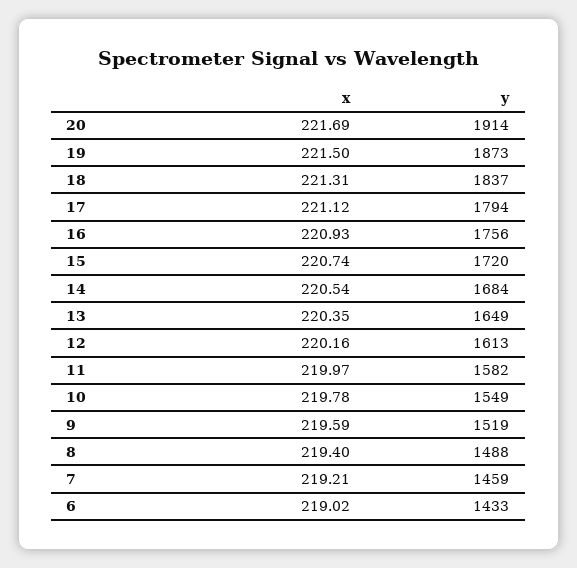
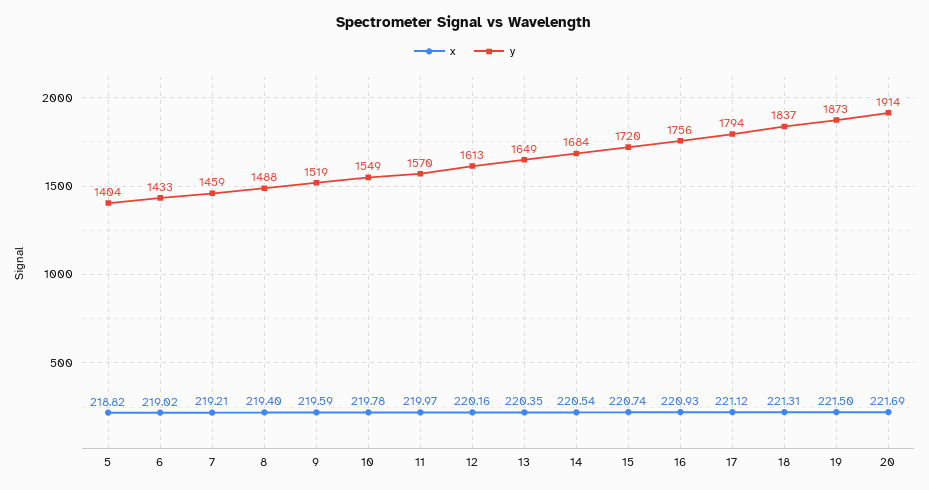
y, 11: 1582 -> 1570
x, 5: none -> 218.82
y, 5: none -> 1404

